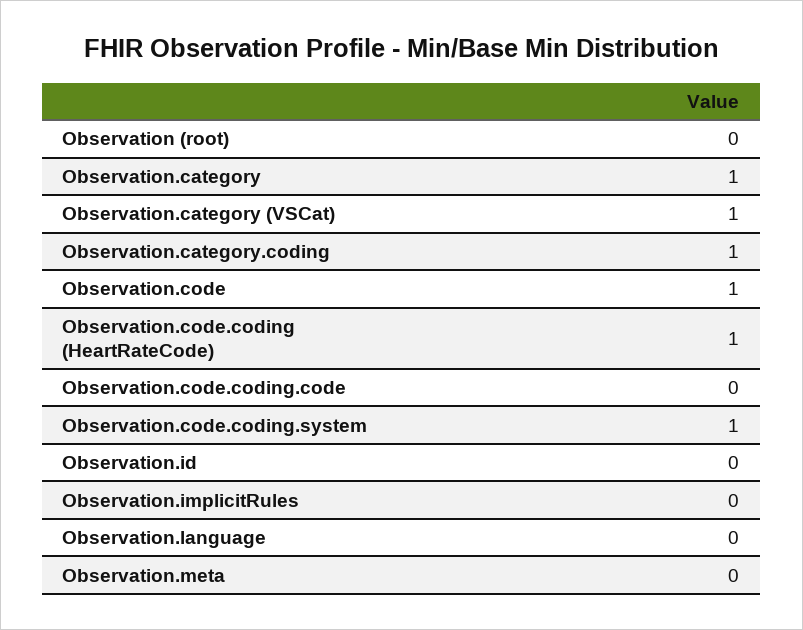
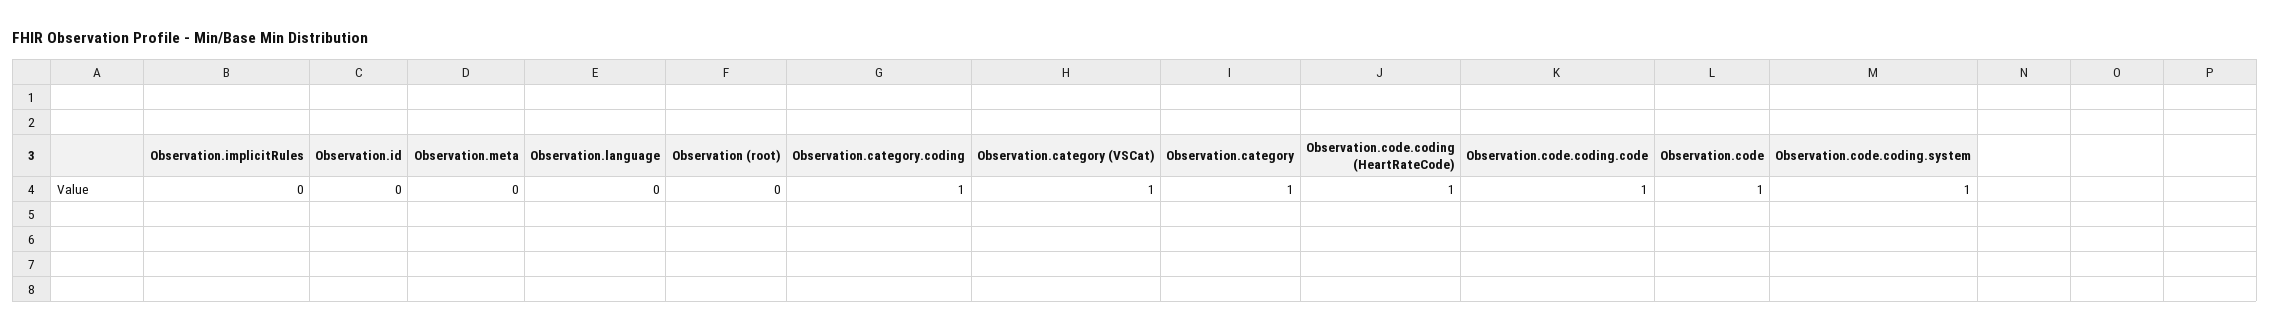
Observation.code.coding.code: 0 -> 1

